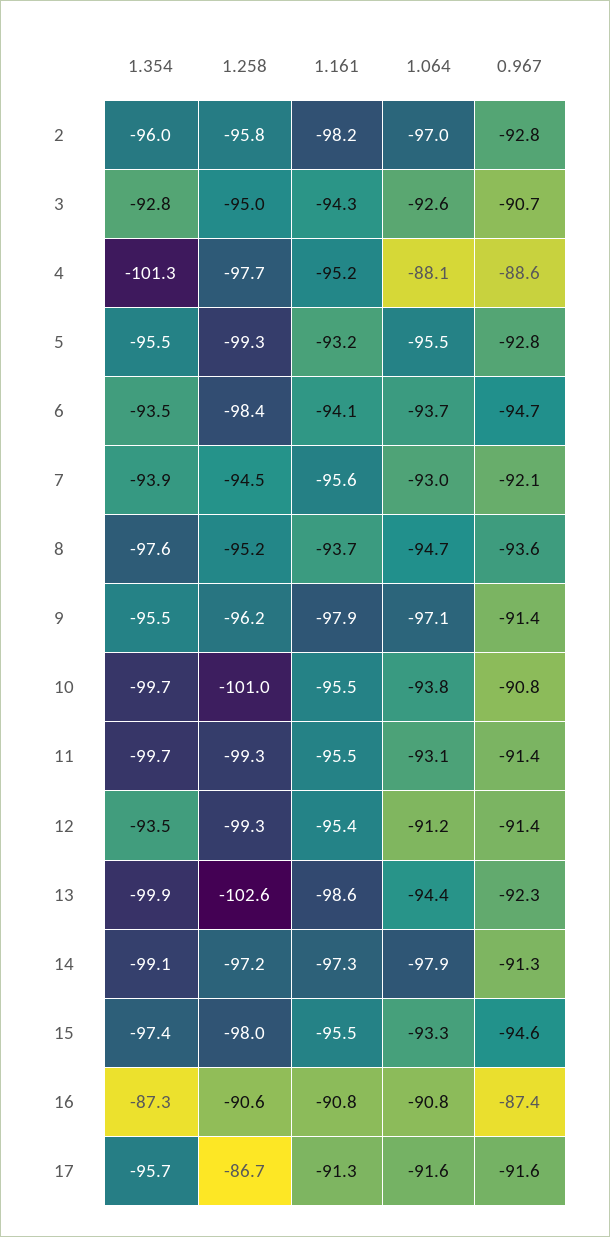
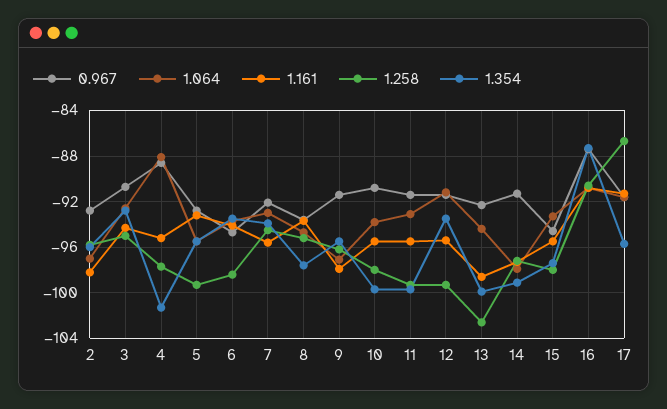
1.258, 10: -101 -> -98

